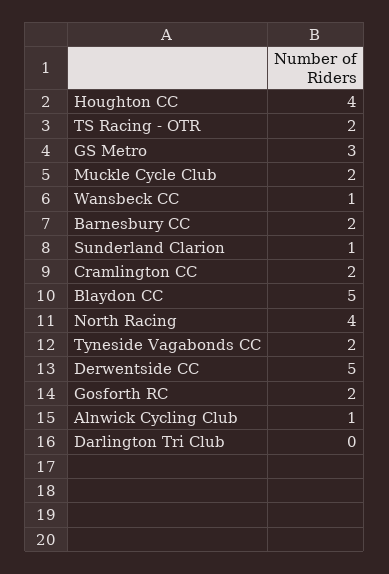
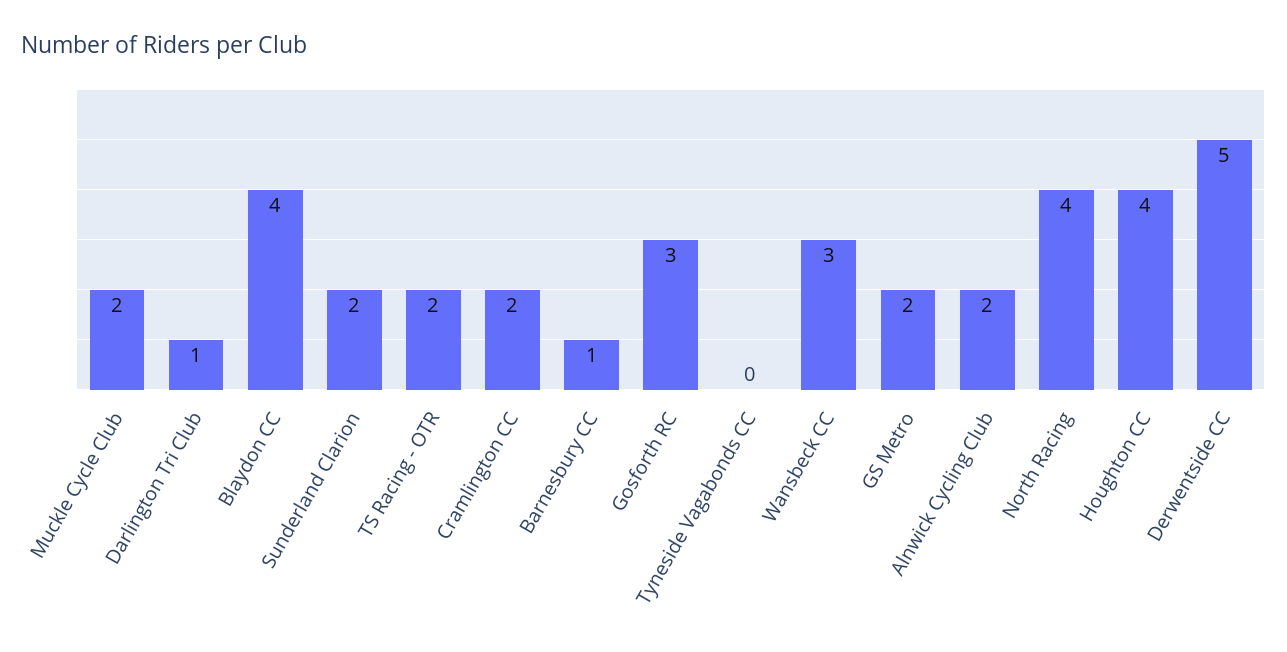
GS Metro: 3 -> 2
Wansbeck CC: 1 -> 3
Barnesbury CC: 2 -> 1
Sunderland Clarion: 1 -> 2
Blaydon CC: 5 -> 4
Tyneside Vagabonds CC: 2 -> 0
Gosforth RC: 2 -> 3
Alnwick Cycling Club: 1 -> 2
Darlington Tri Club: 0 -> 1

